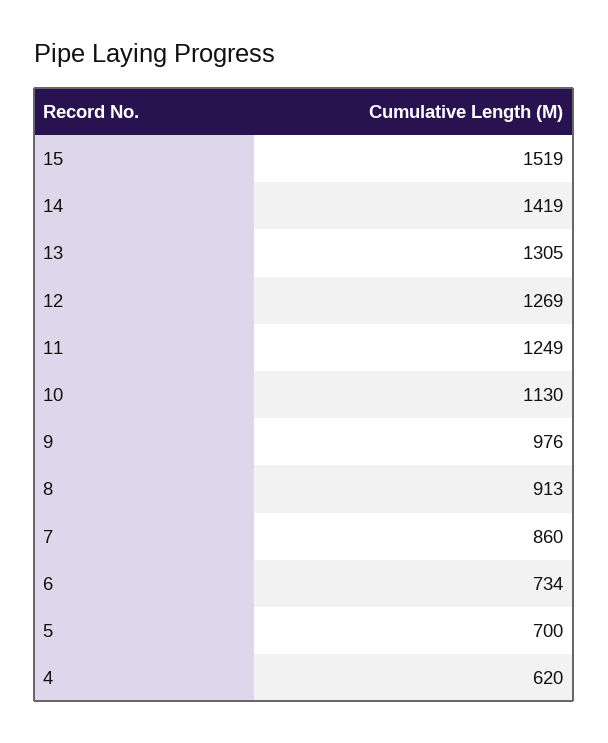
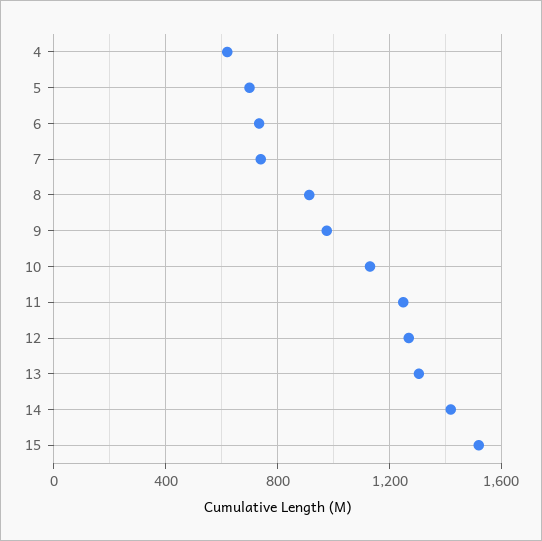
7: 860 -> 750

